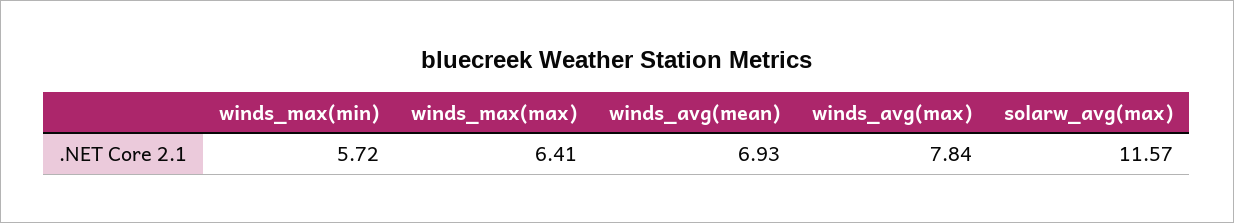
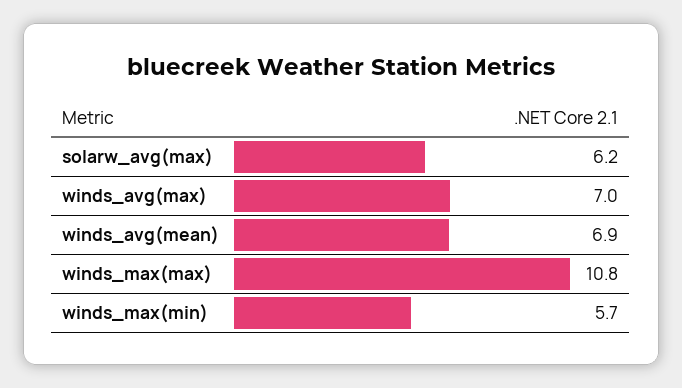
winds_max(max): 6.41 -> 10.8
winds_avg(max): 7.84 -> 7
solarw_avg(max): 11.57 -> 6.2

